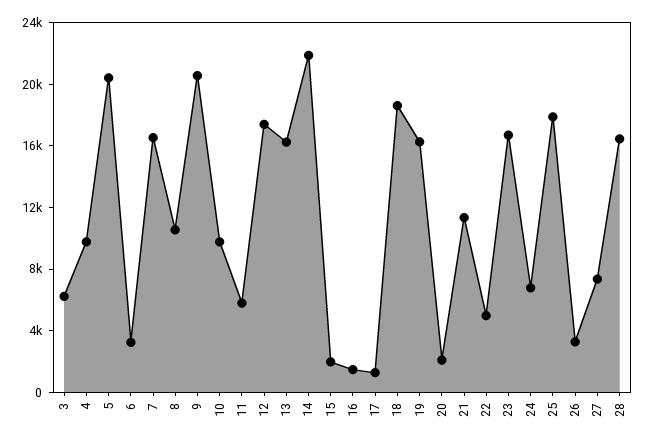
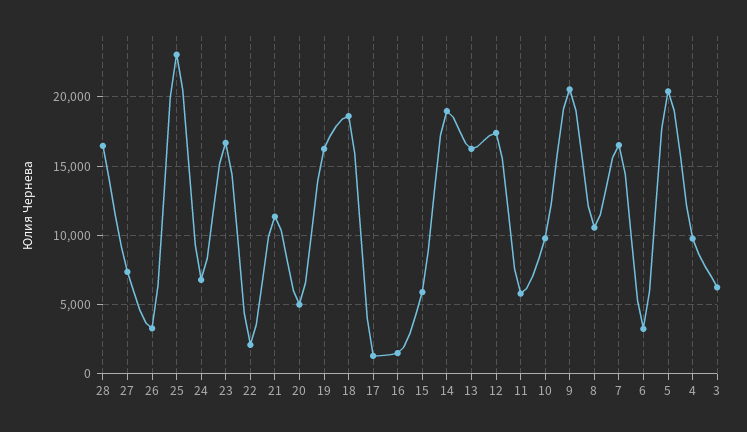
14: 22000 -> 19000
15: 2000 -> 6000
20: 2000 -> 5000
22: 5000 -> 2000
25: 18000 -> 23000

